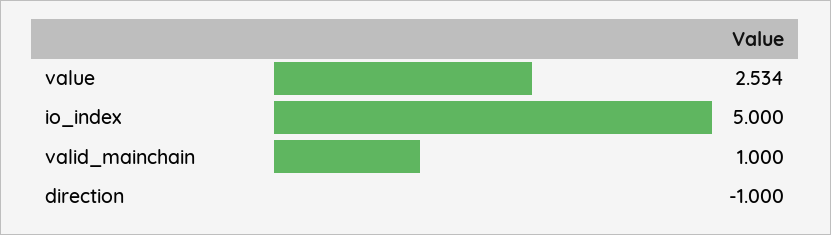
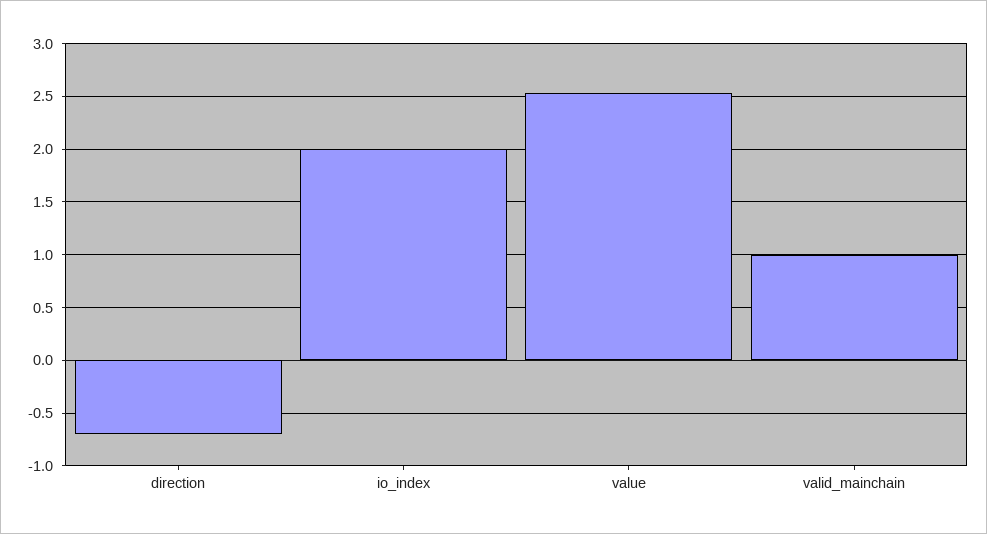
io_index: 5 -> 2
direction: -1 -> -0.7

